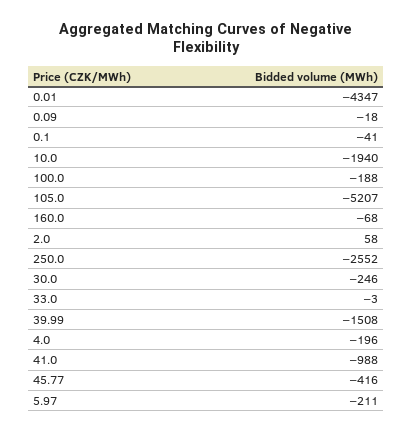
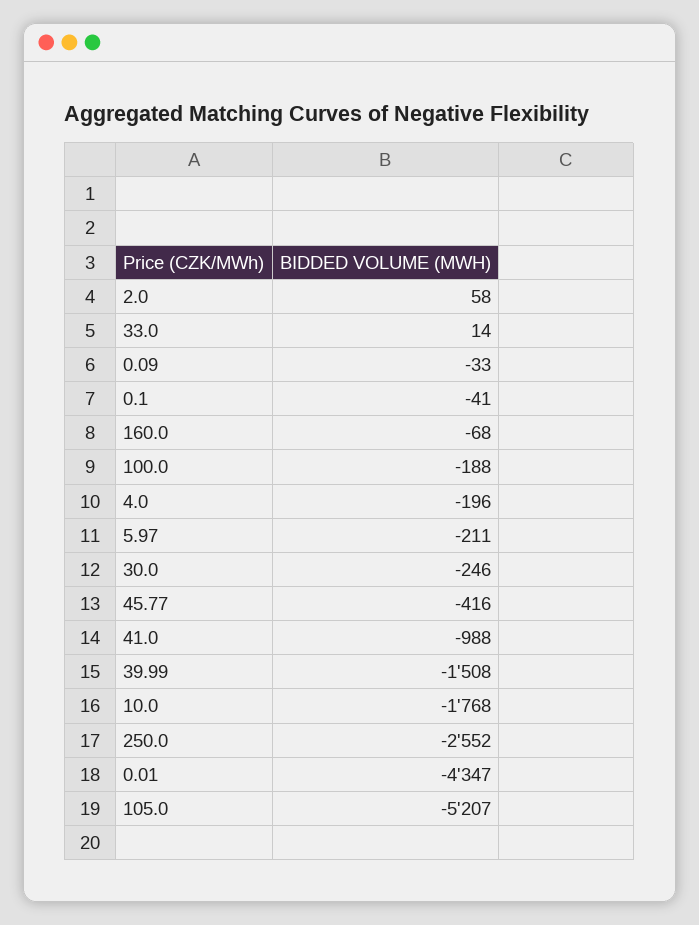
0.09: -18 -> -33
10.0: -1940 -> -1768
33.0: -3 -> 14

